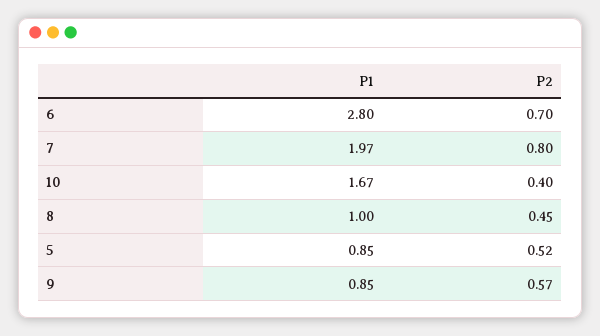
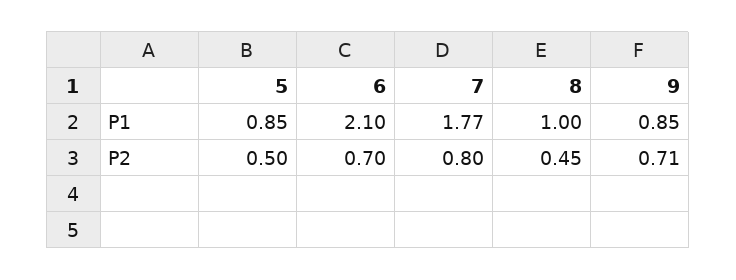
P1, 6: 2.8 -> 2.1
P1, 7: 1.97 -> 1.77
P1, 10: 1.67 -> none
P2, 10: 0.4 -> none
P2, 5: 0.52 -> 0.5
P2, 9: 0.57 -> 0.71

